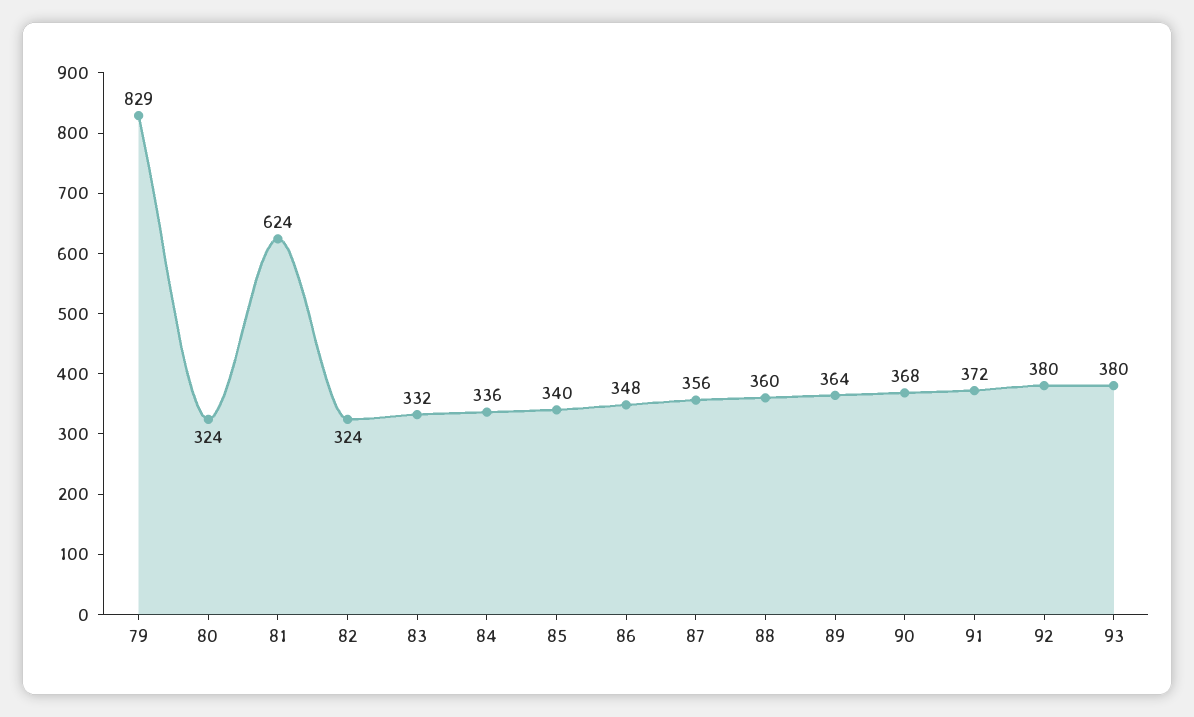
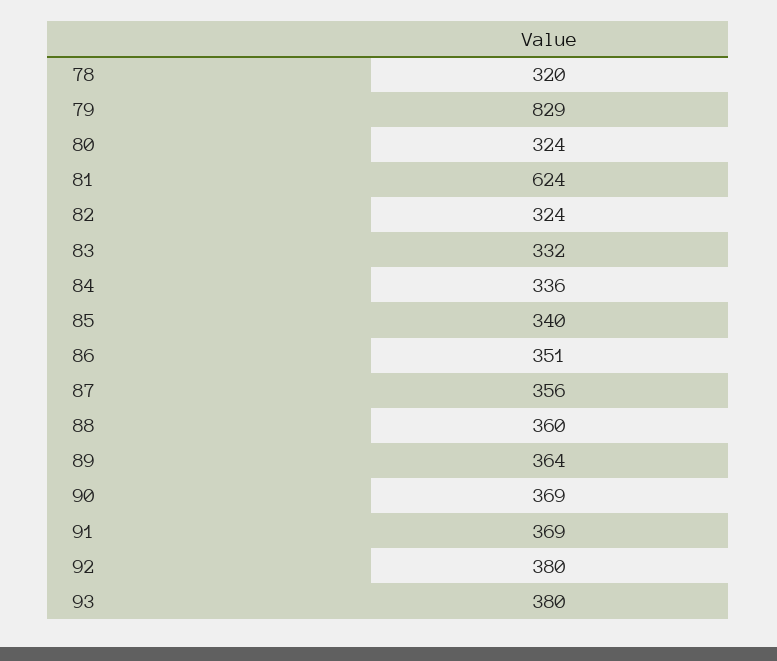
86: 348 -> 351
90: 368 -> 369
91: 372 -> 369
78: none -> 320

